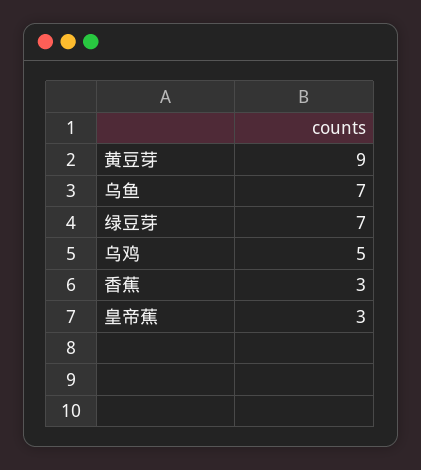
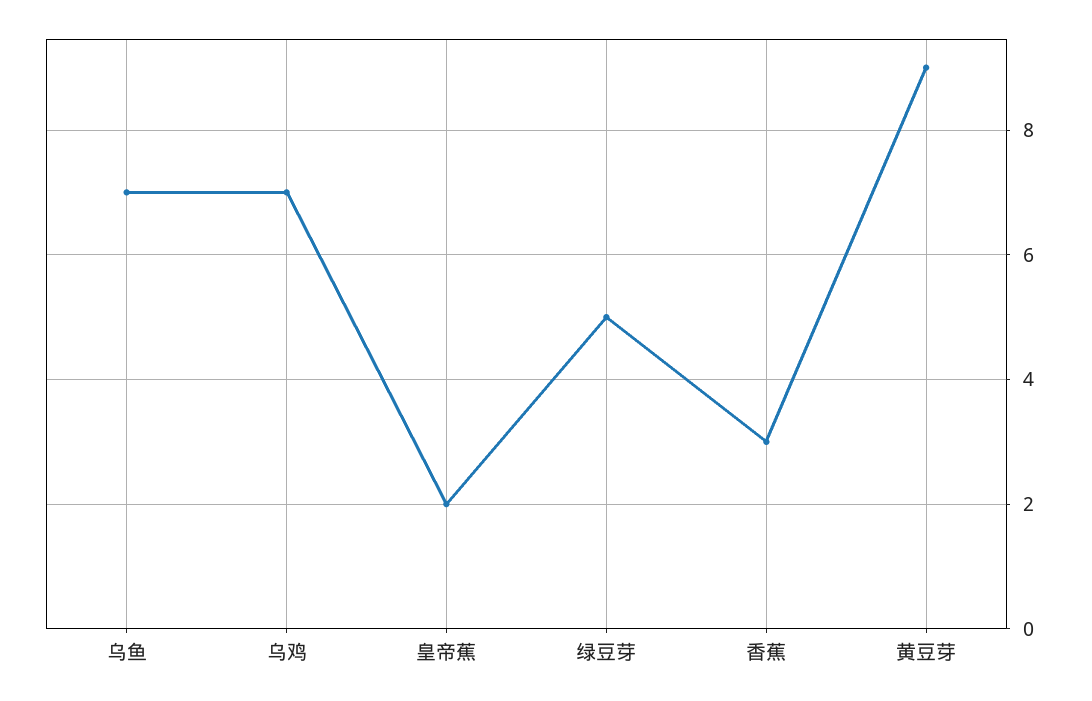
绿豆芽: 7 -> 5
乌鸡: 5 -> 7
皇帝蕉: 3 -> 2

